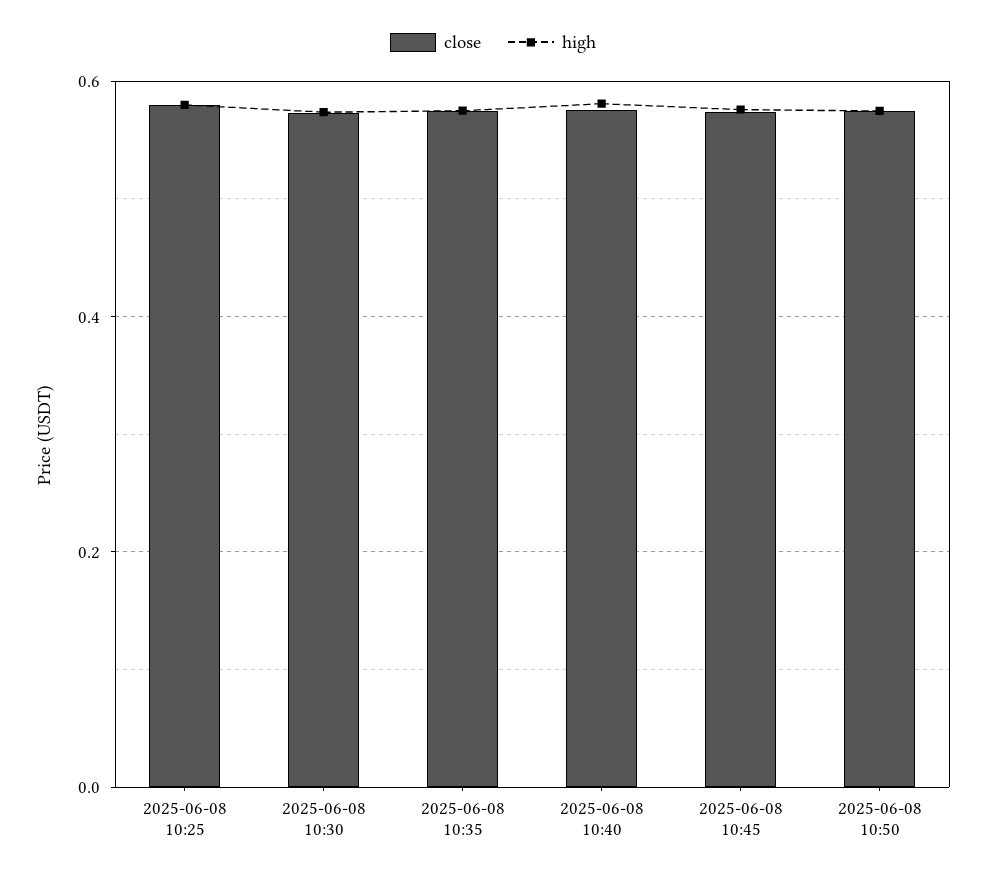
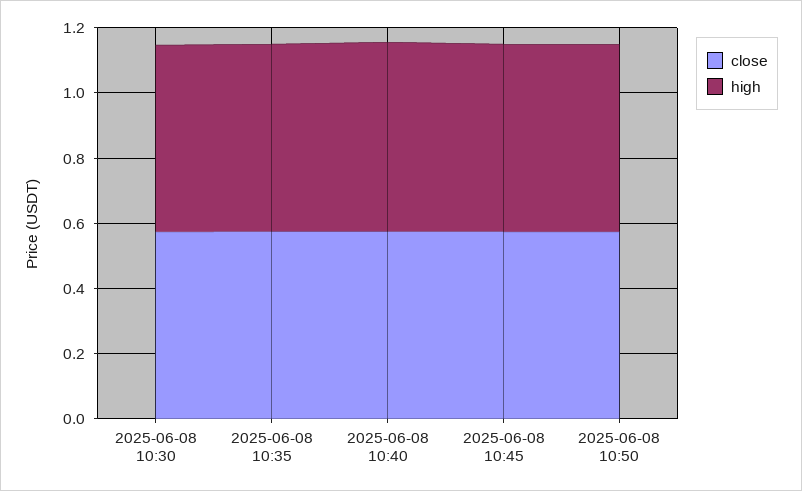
close, 2025-06-08 10:25: 0.58 -> none
high, 2025-06-08 10:25: 0.58 -> none

